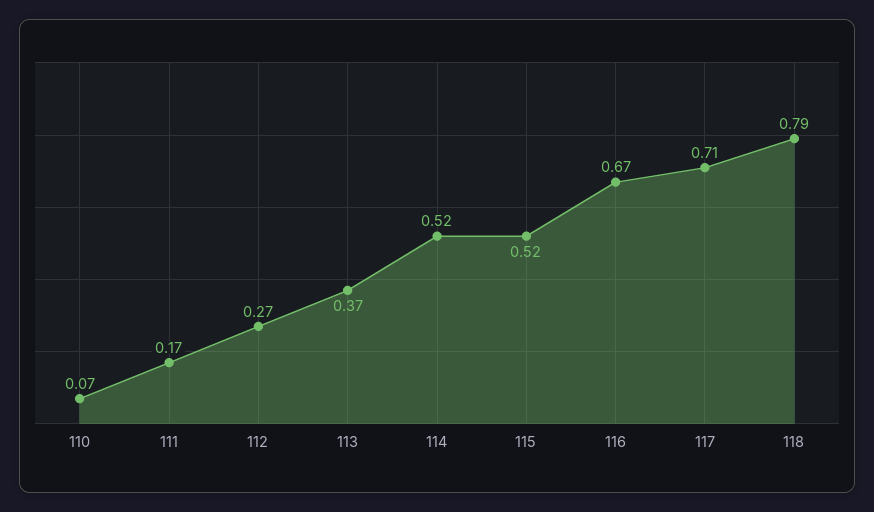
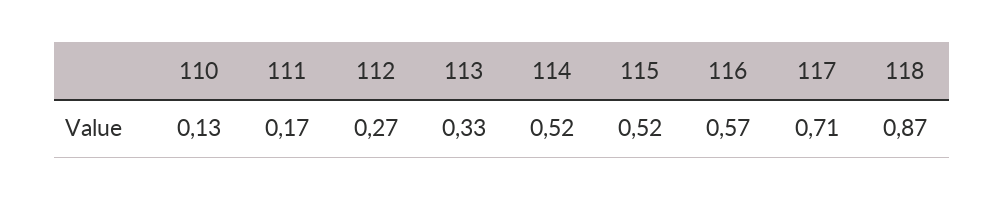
110: 0.07 -> 0.13
113: 0.37 -> 0.33
116: 0.67 -> 0.57
118: 0.79 -> 0.87

